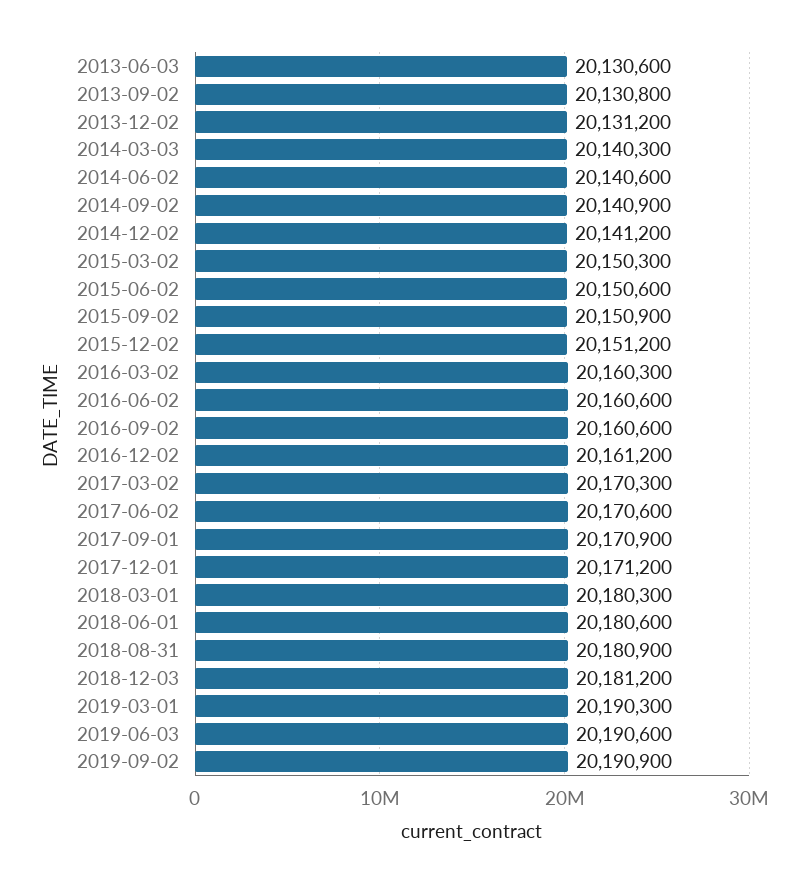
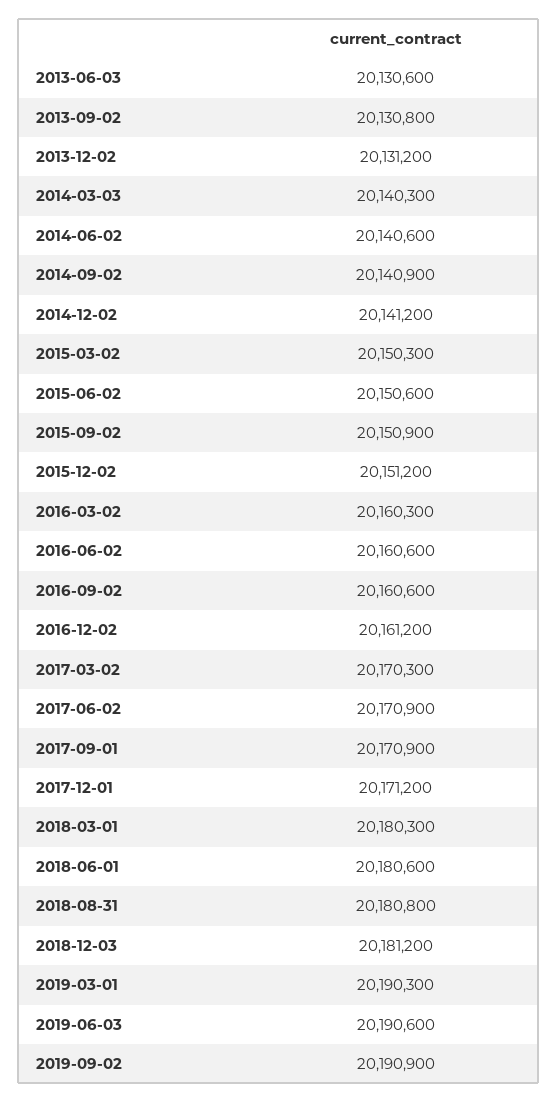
2017-06-02: 20170600 -> 20170900
2018-08-31: 20180900 -> 20180800

